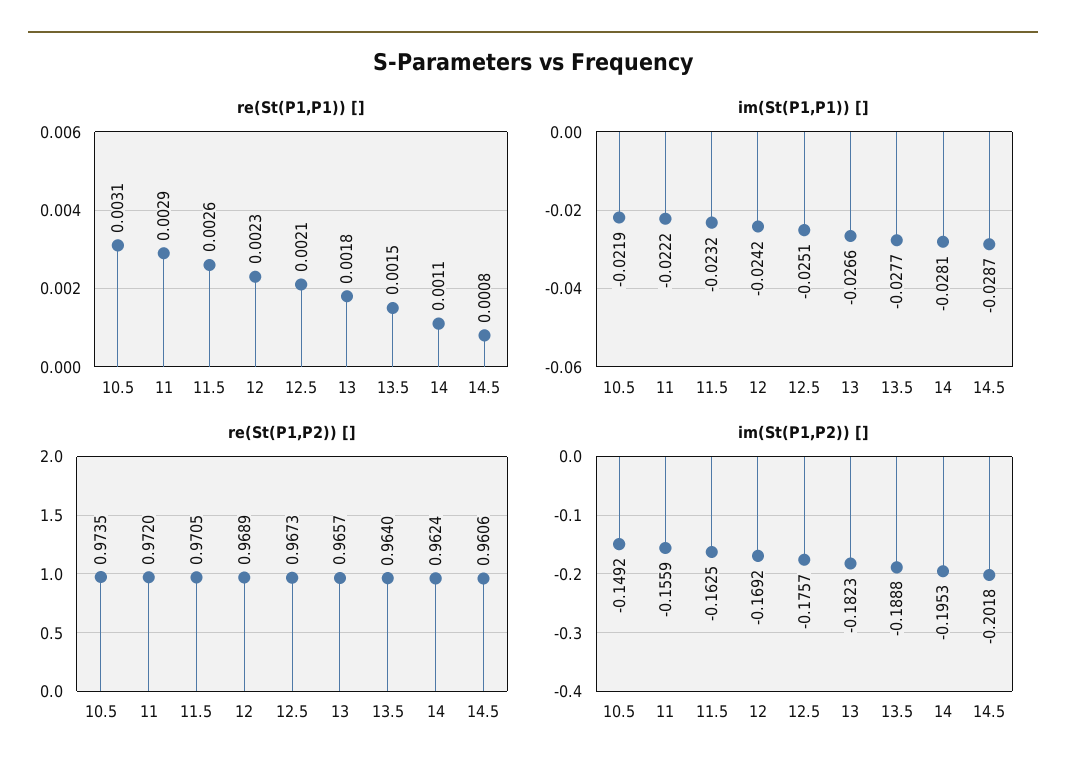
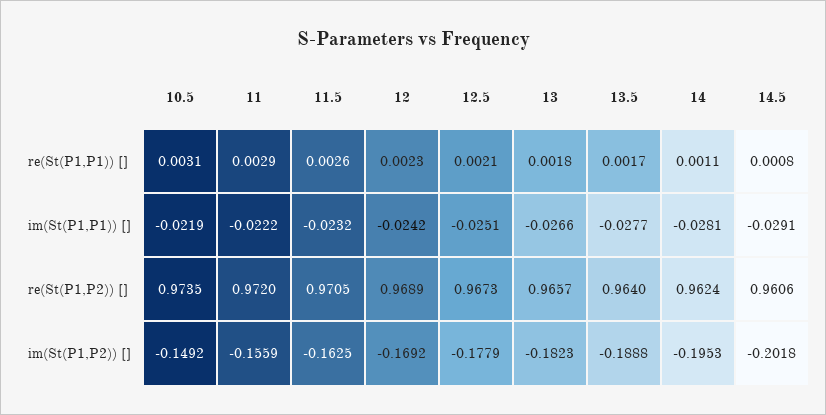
re(St(P1,P1)) [], 13.5: 0.0015 -> 0.0017
im(St(P1,P1)) [], 14.5: -0.0287 -> -0.0291
im(St(P1,P2)) [], 12.5: -0.1757 -> -0.1779

